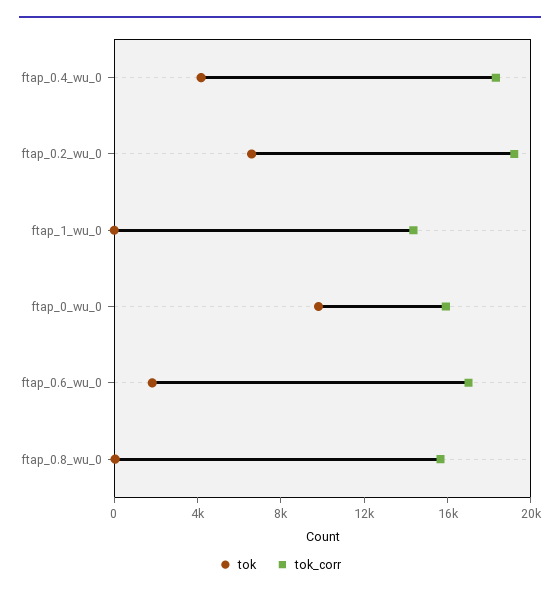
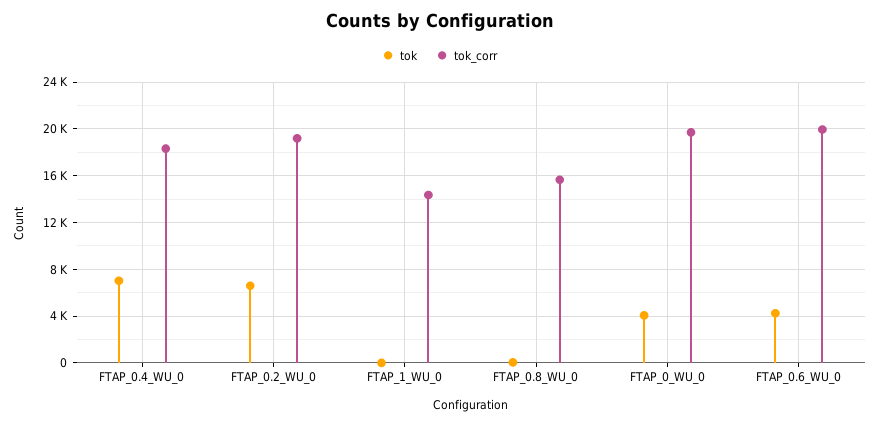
tok, ftap_0.4_wu_0: 4000 -> 7000
tok, ftap_0_wu_0: 10000 -> 4000
tok_corr, ftap_0_wu_0: 16000 -> 20000
tok, ftap_0.6_wu_0: 2000 -> 4000
tok_corr, ftap_0.6_wu_0: 17000 -> 20000

